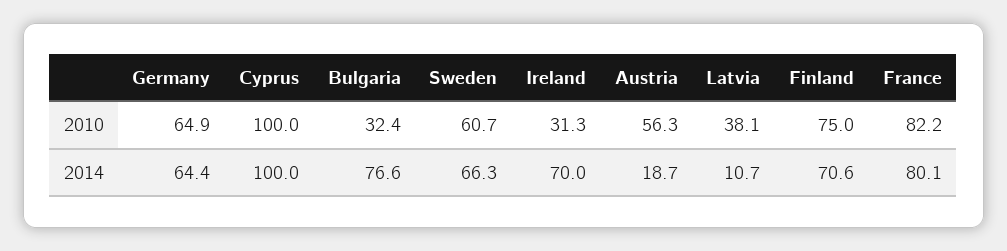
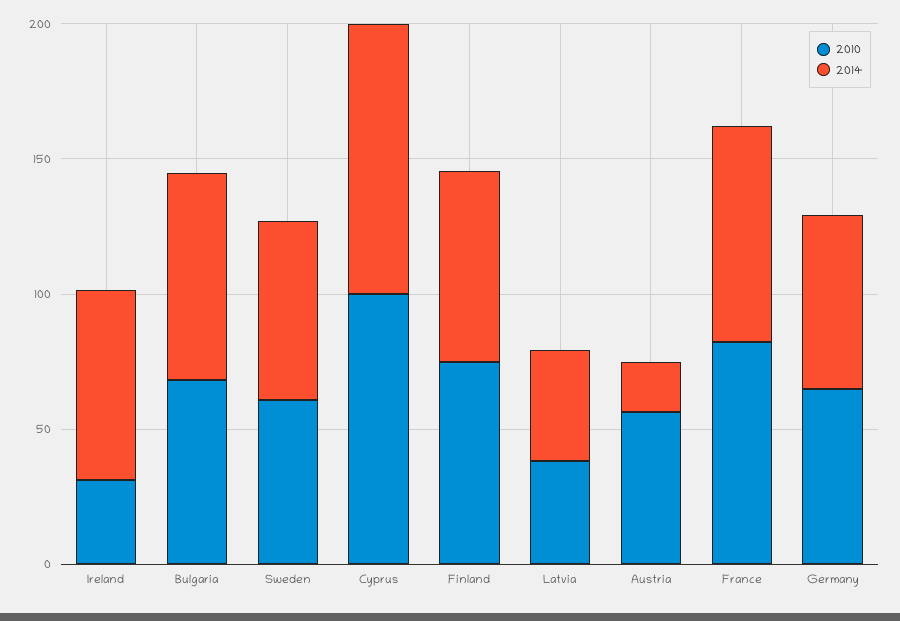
2010, Bulgaria: 32.4 -> 70
2014, Latvia: 10.7 -> 40

